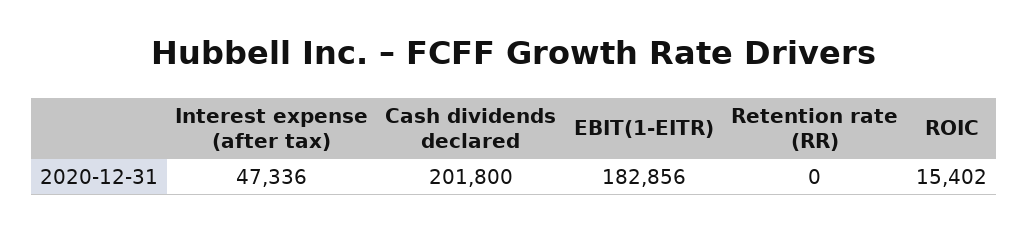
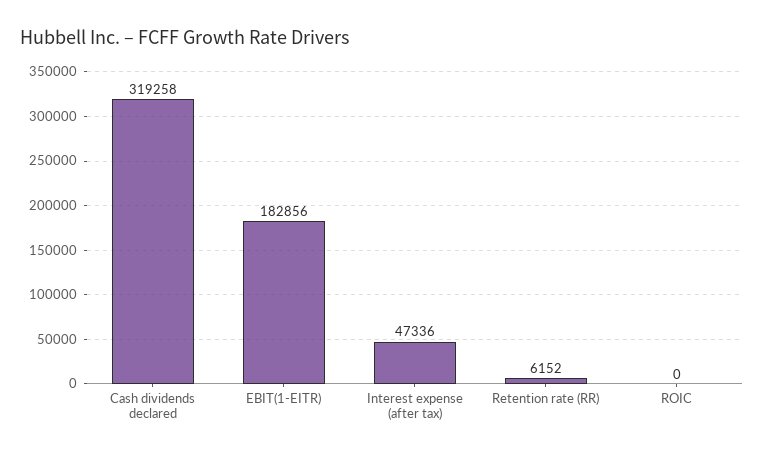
Cash dividends declared: 201800 -> 319258
Retention rate (RR): 0 -> 6152
ROIC: 15402 -> 0

